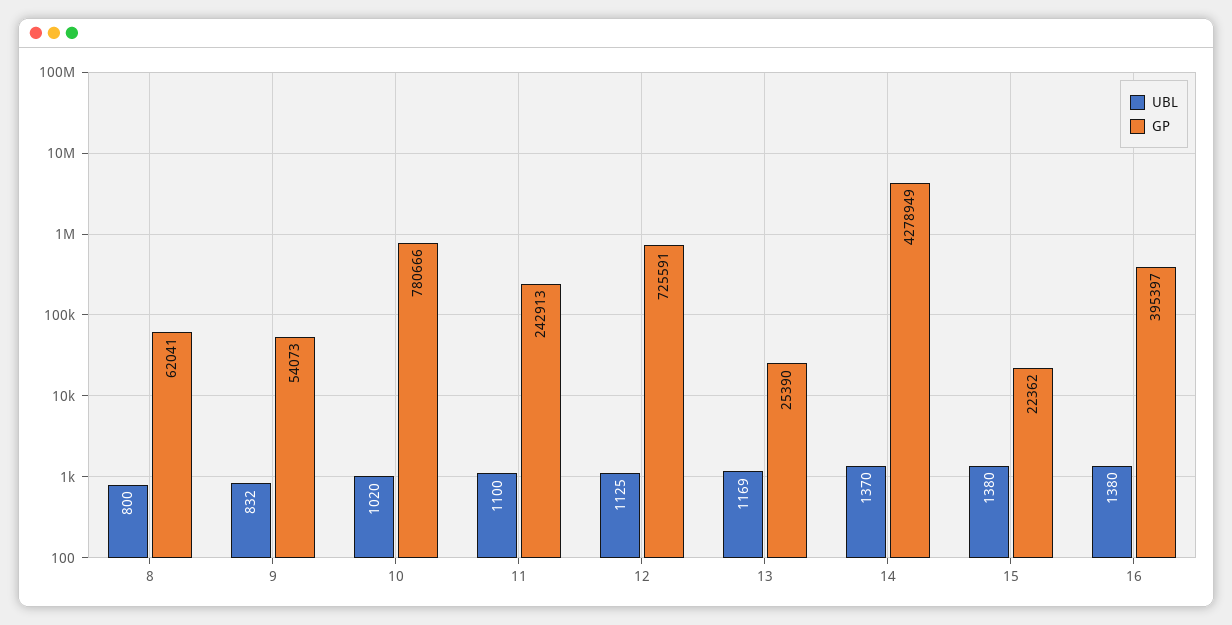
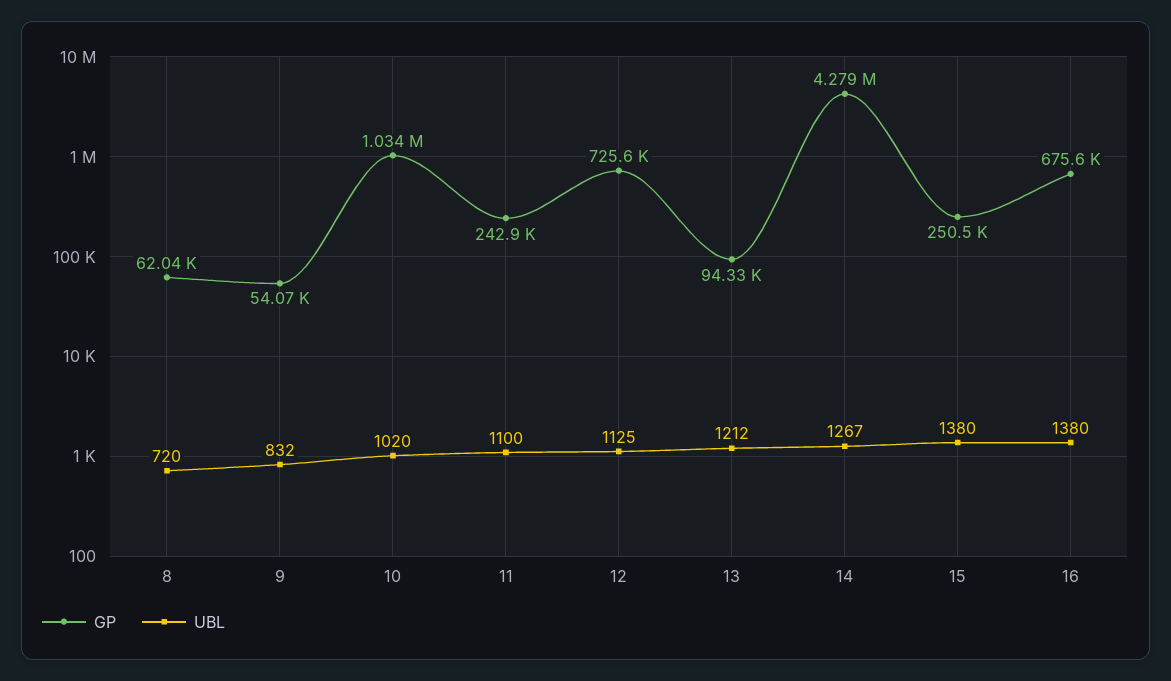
UBL, 8: 800 -> 720
GP, 10: 780666 -> 1034000
UBL, 13: 1169 -> 1212
GP, 13: 25390 -> 94330
UBL, 14: 1370 -> 1267
GP, 15: 22362 -> 250500
GP, 16: 395397 -> 675600

